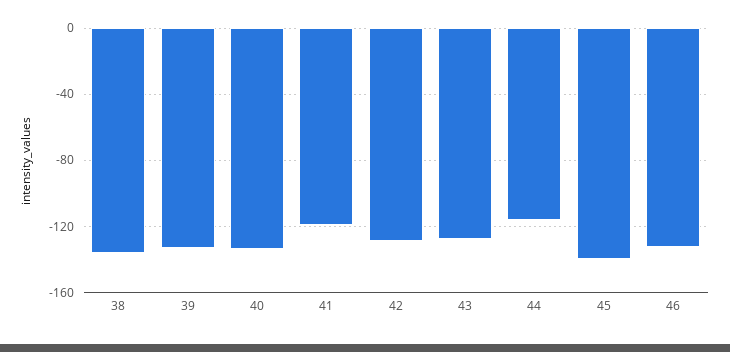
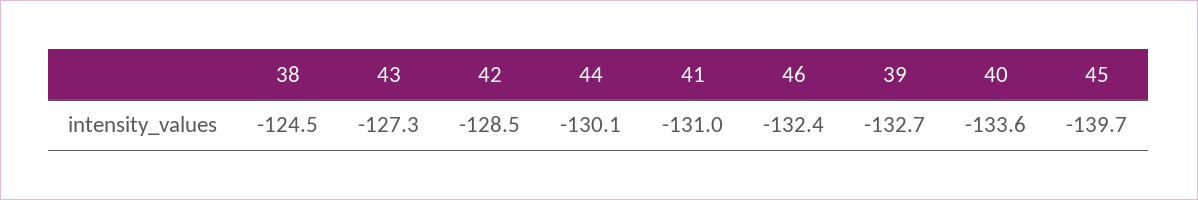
38: -135 -> -124.5
41: -120 -> -131
44: -115 -> -130.1

